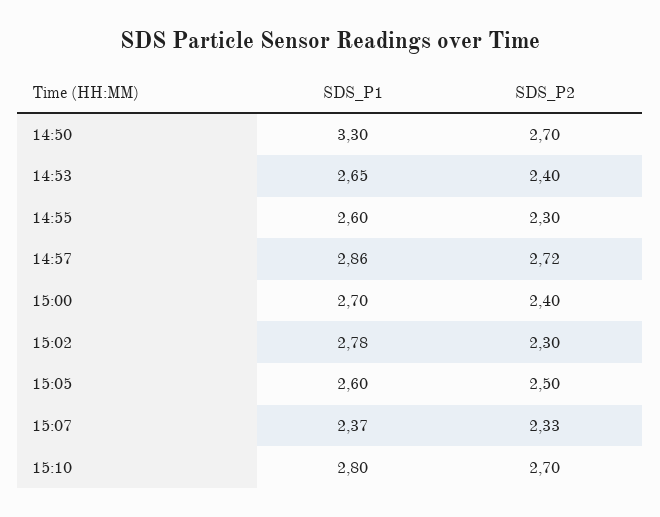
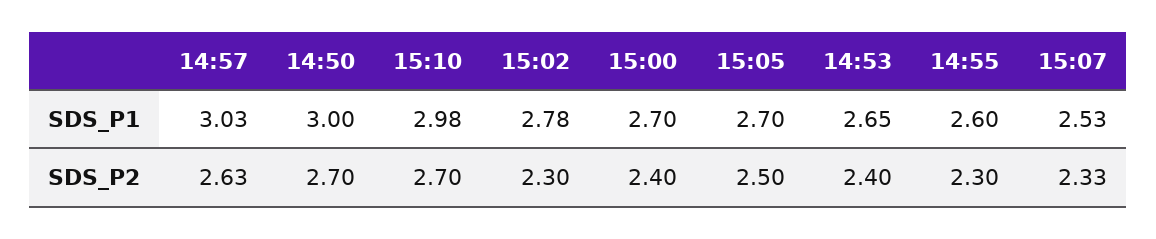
SDS_P1, 14:50: 3.3 -> 3
SDS_P1, 14:57: 2.86 -> 3.03
SDS_P2, 14:57: 2.72 -> 2.63
SDS_P1, 15:05: 2.6 -> 2.7
SDS_P1, 15:07: 2.37 -> 2.53
SDS_P1, 15:10: 2.8 -> 2.98

